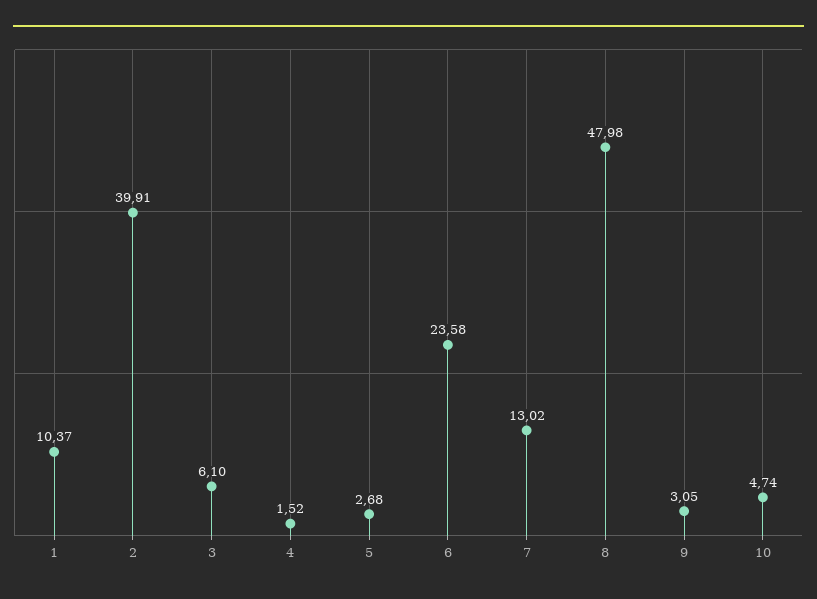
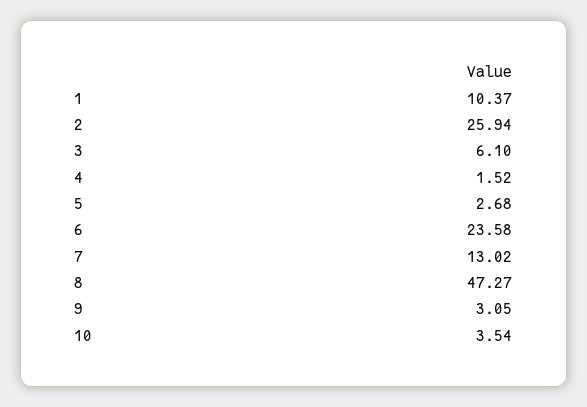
2: 39.91 -> 25.94
8: 47.98 -> 47.27
10: 4.74 -> 3.54

